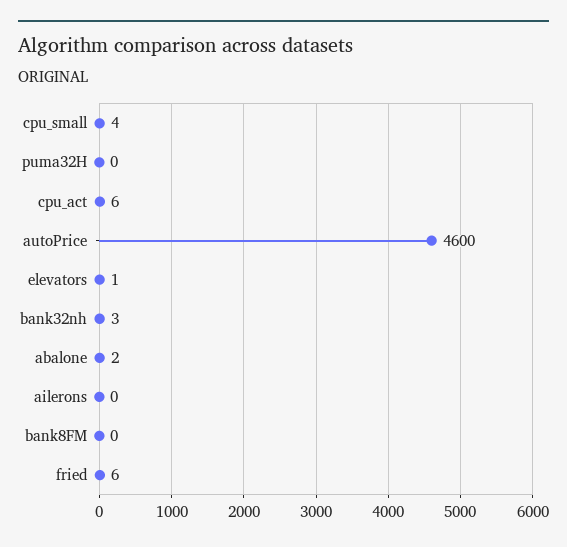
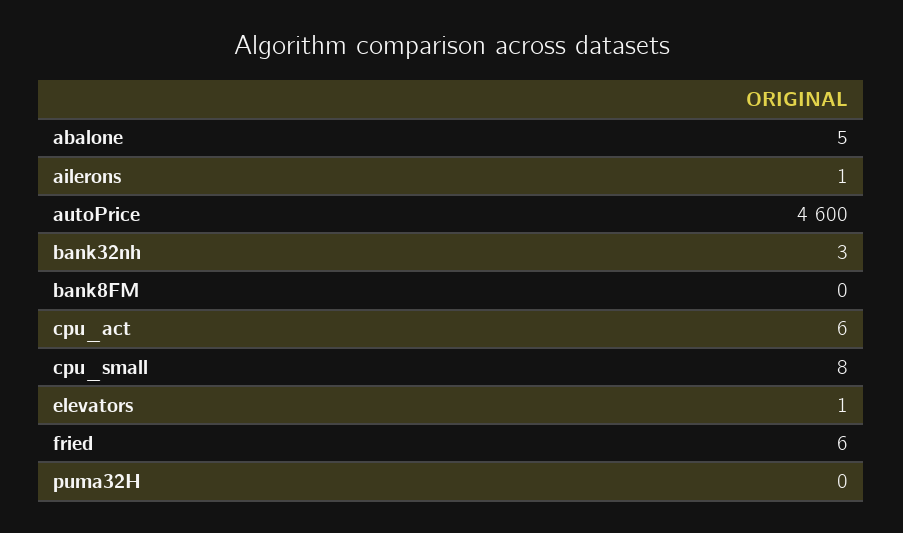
cpu_small: 4 -> 8
abalone: 2 -> 5
ailerons: 0 -> 1

